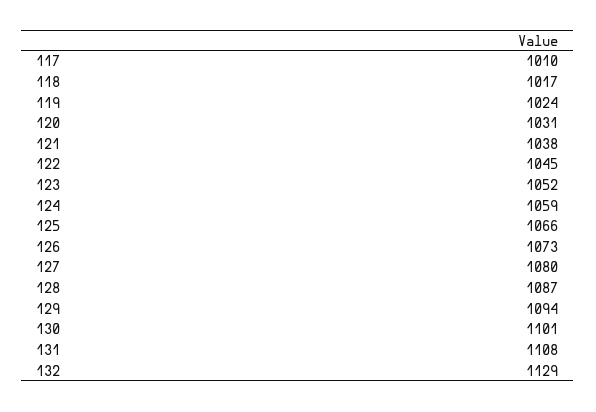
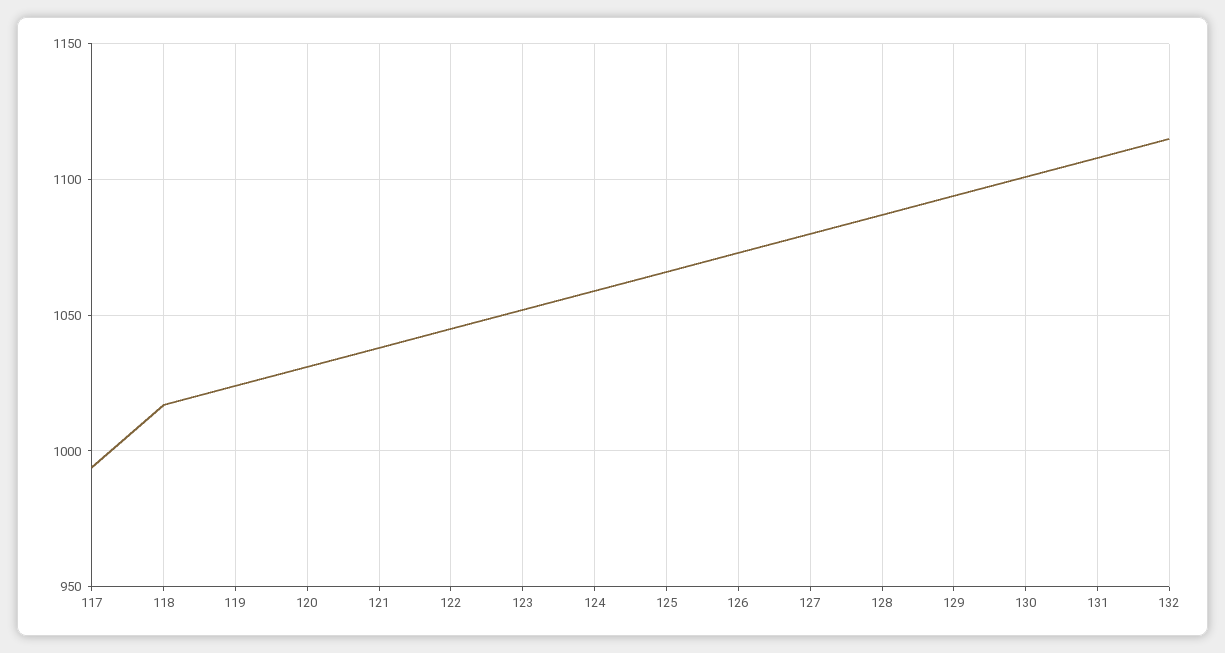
117: 1010 -> 995
132: 1129 -> 1115

